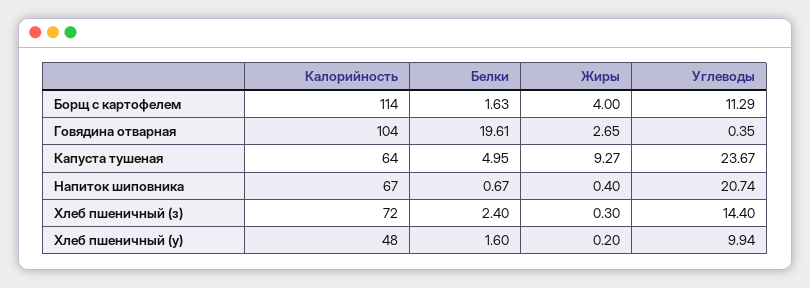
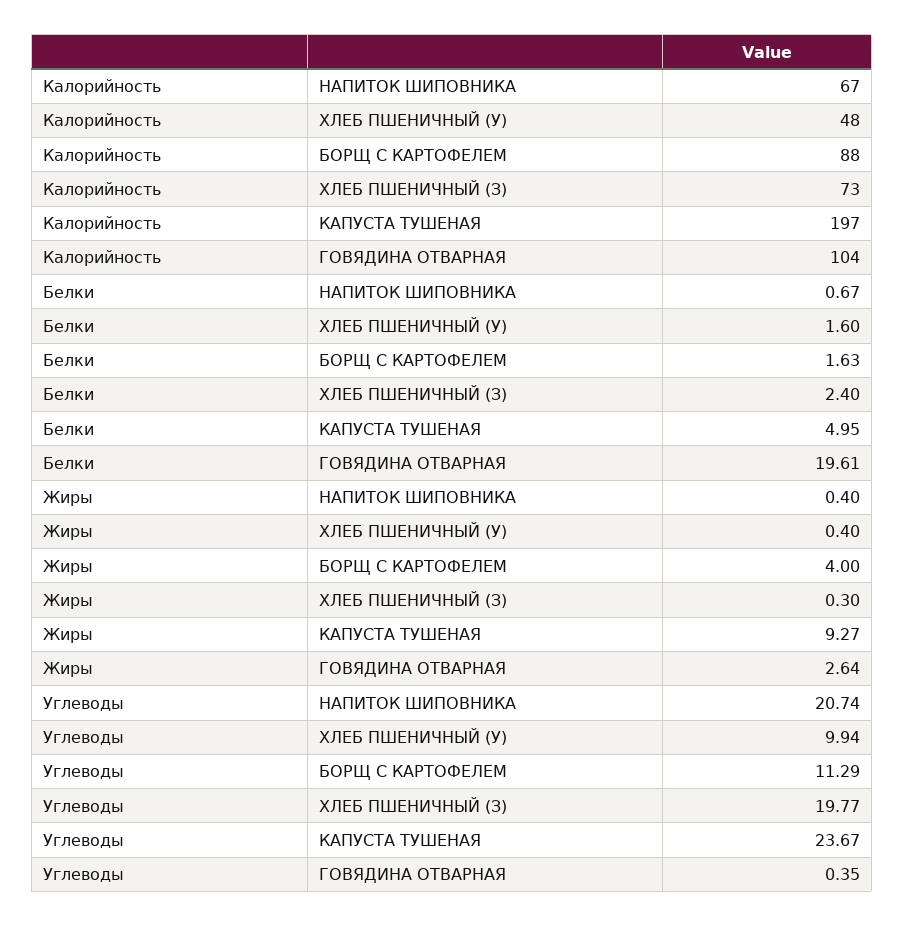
Калорийность, Борщ с картофелем: 114 -> 88
Жиры, Говядина отварная: 2.65 -> 2.64
Калорийность, Капуста тушеная: 64 -> 197
Калорийность, Хлеб пшеничный (з): 72 -> 73
Углеводы, Хлеб пшеничный (з): 14.4 -> 19.77
Жиры, Хлеб пшеничный (у): 0.2 -> 0.4

